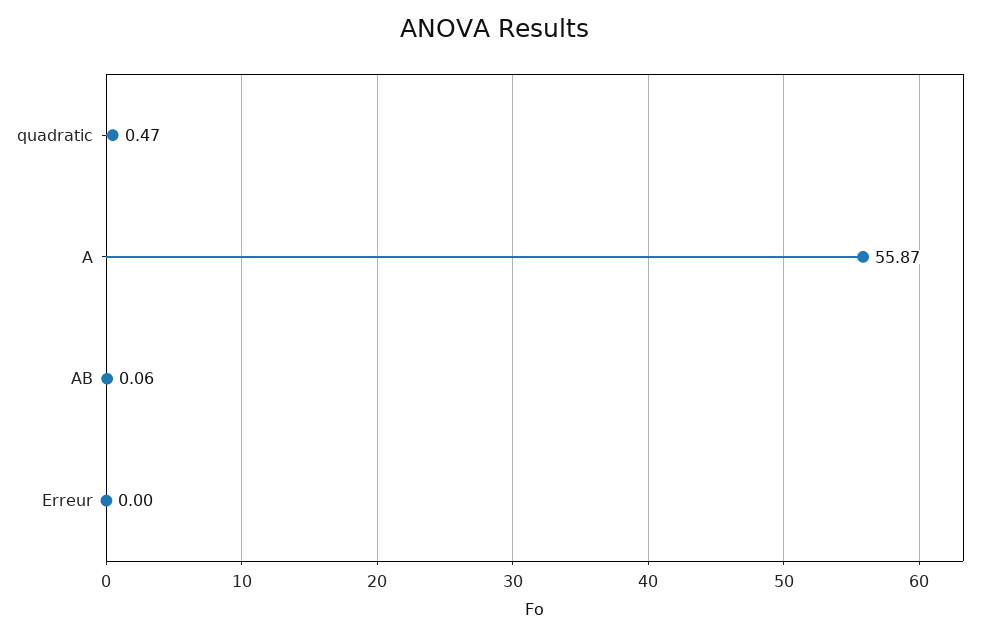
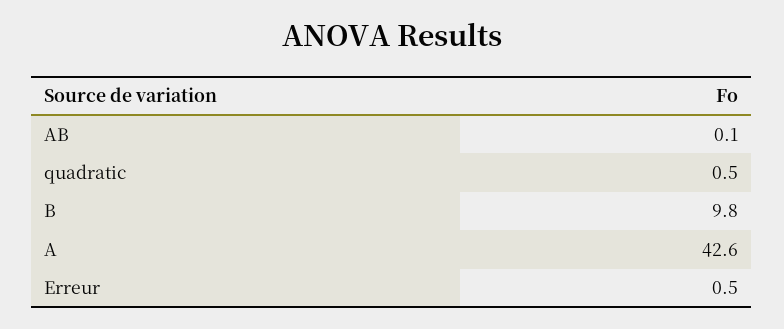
A: 55.87 -> 42.6
Erreur: 0 -> 0.5
B: none -> 9.8

